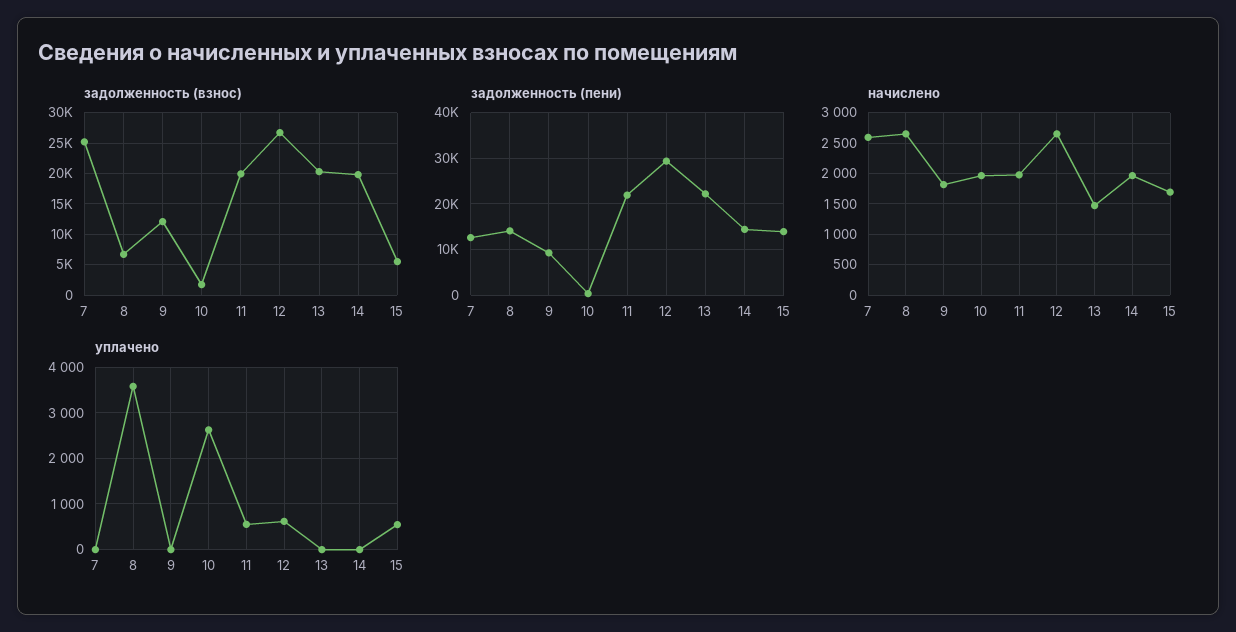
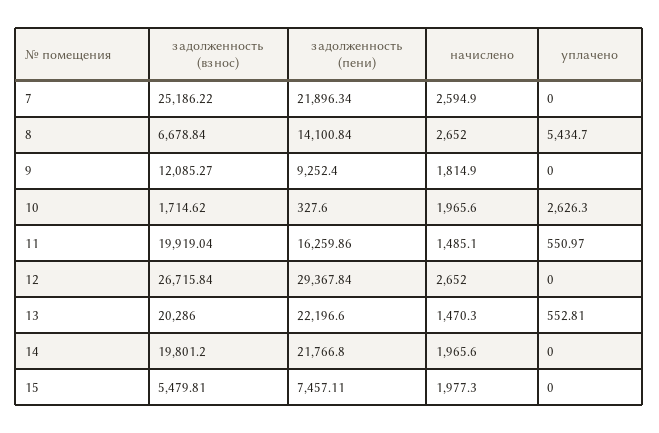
задолженность (пени), 7: 12000 -> 21896.34
задолженность (пени), 11: 22000 -> 16259.86
задолженность (пени), 14: 14000 -> 21766.8
задолженность (пени), 15: 14000 -> 7457.11
начислено, 11: 2000 -> 1485.1
начислено, 15: 1700 -> 1977.3
уплачено, 8: 3600 -> 5434.7
уплачено, 12: 600 -> 0
уплачено, 13: 0 -> 552.81
уплачено, 15: 600 -> 0

